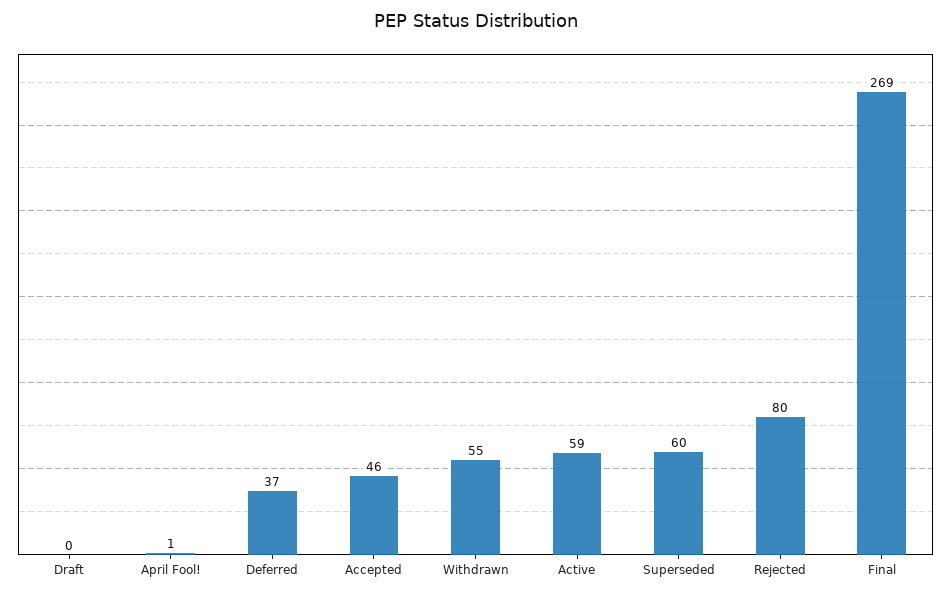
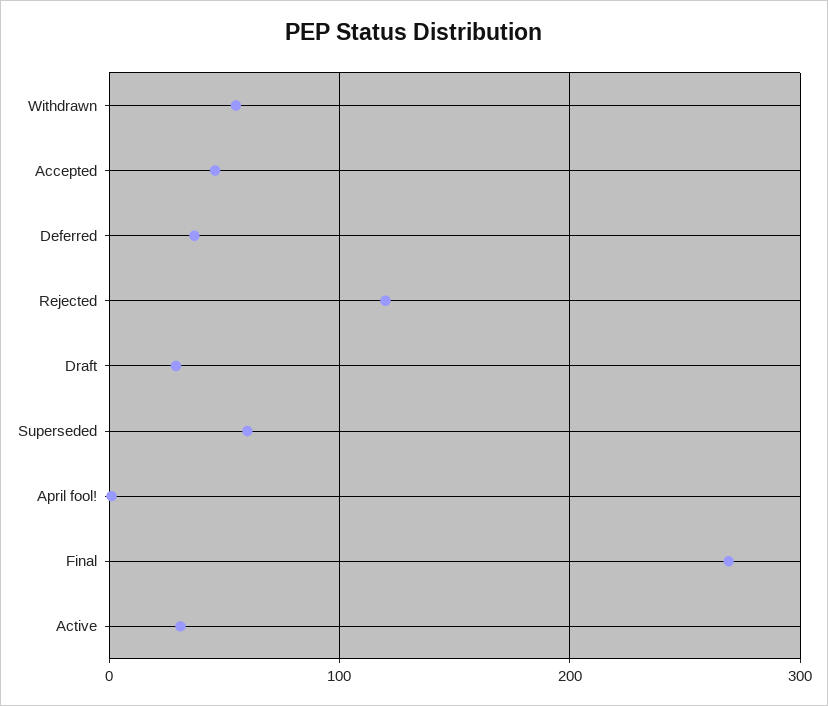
Draft: 0 -> 30
Active: 59 -> 30
Rejected: 80 -> 120

